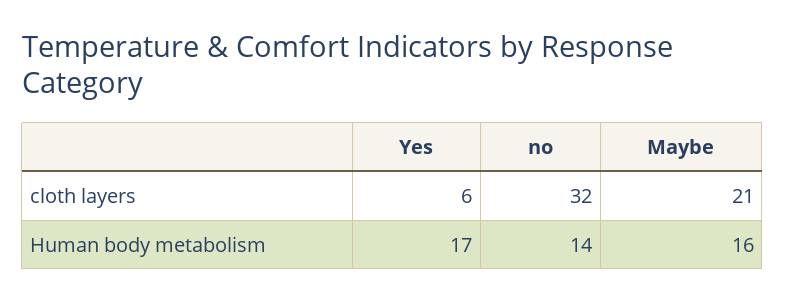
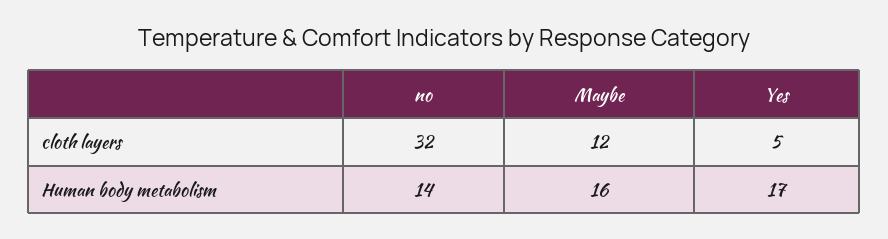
Yes, cloth layers: 6 -> 5
Maybe, cloth layers: 21 -> 12

